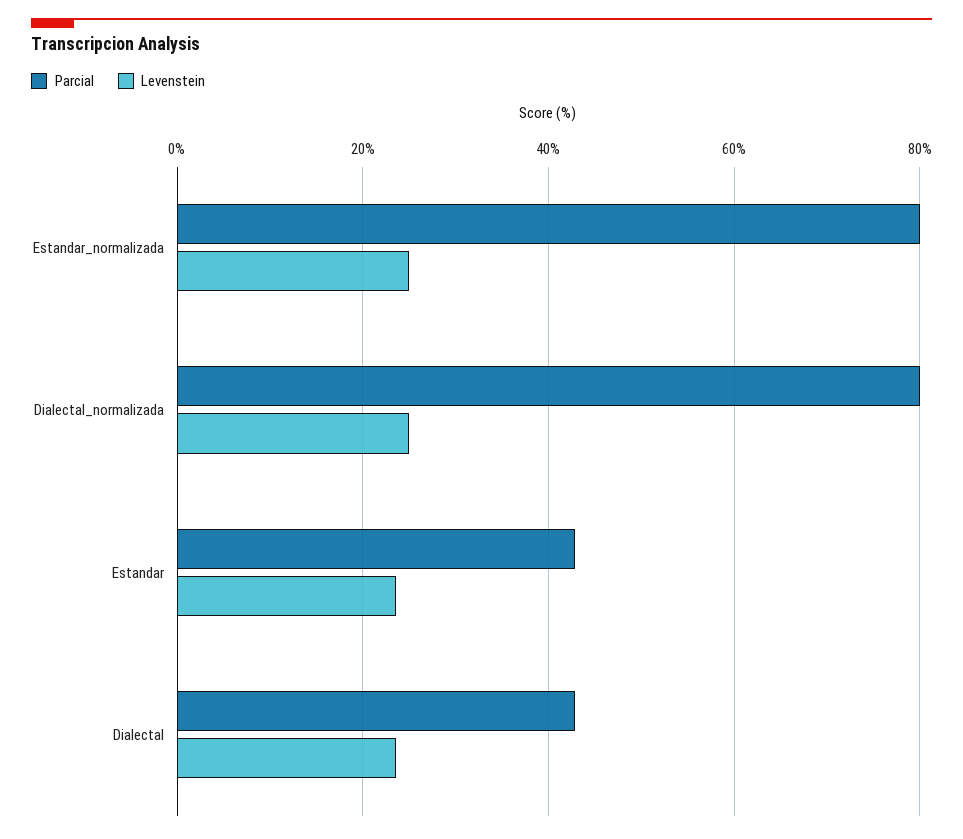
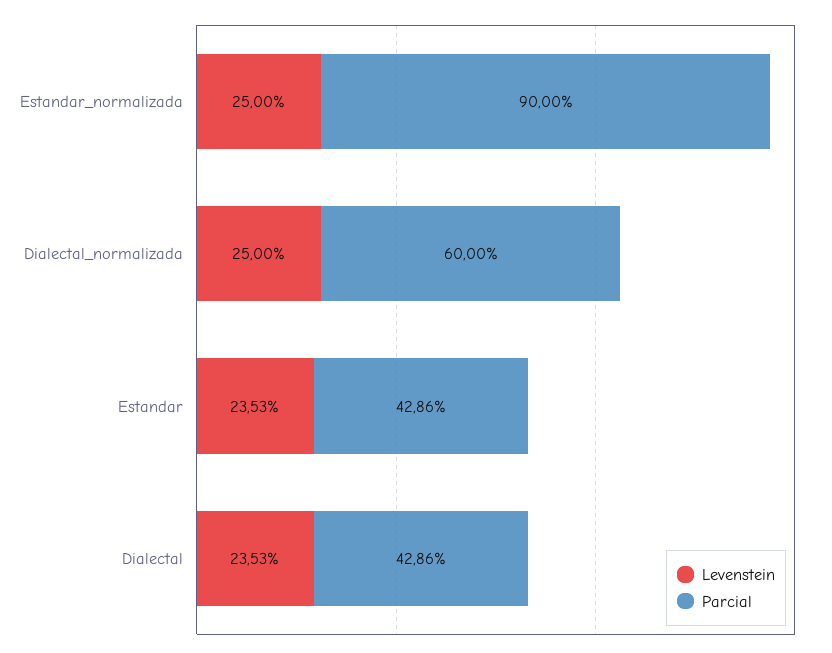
Parcial, Estandar_normalizada: 80 -> 90
Parcial, Dialectal_normalizada: 80 -> 60

